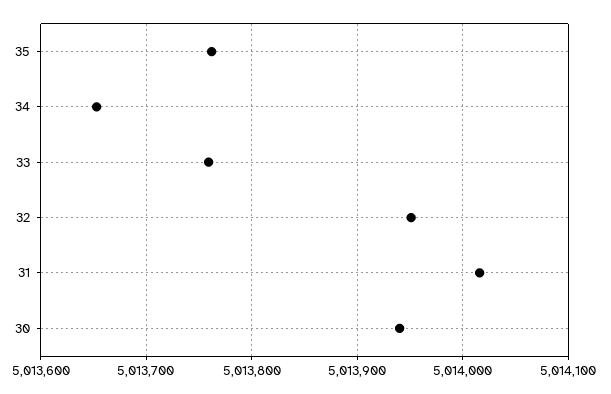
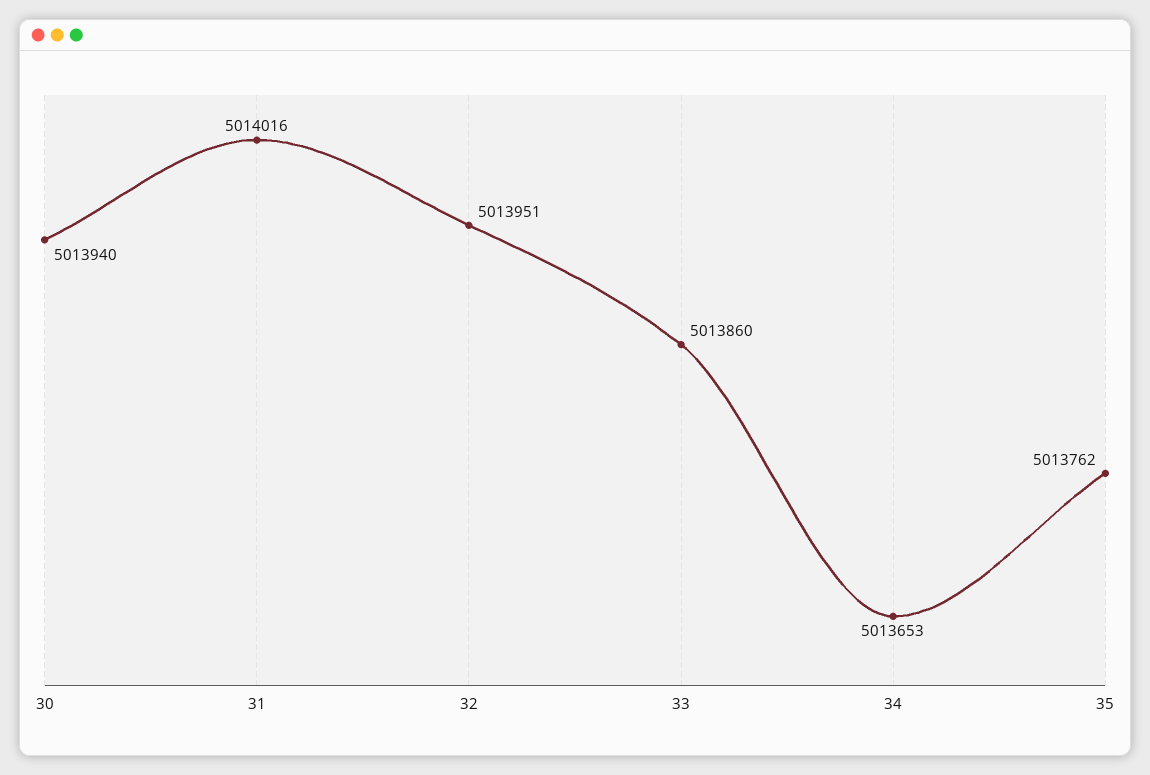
33: 5013760 -> 5013860

